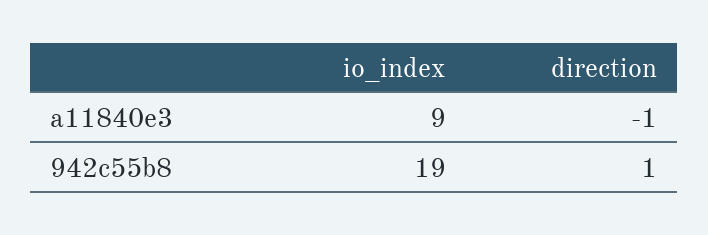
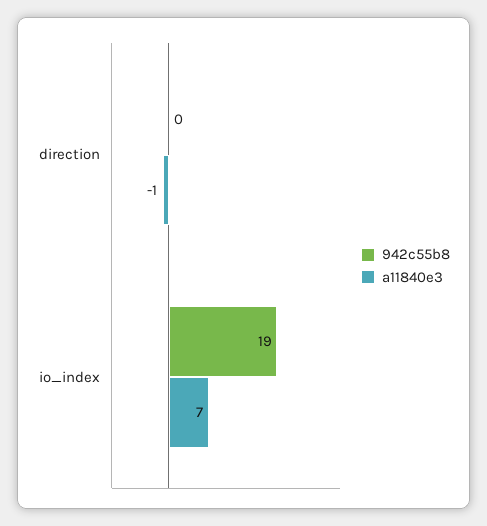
a11840e3, io_index: 9 -> 7
942c55b8, direction: 1 -> 0

